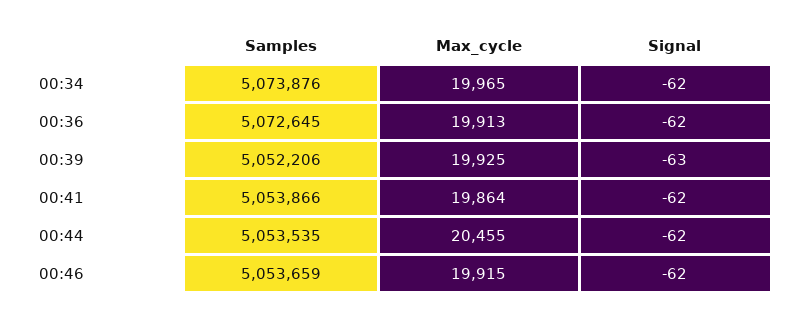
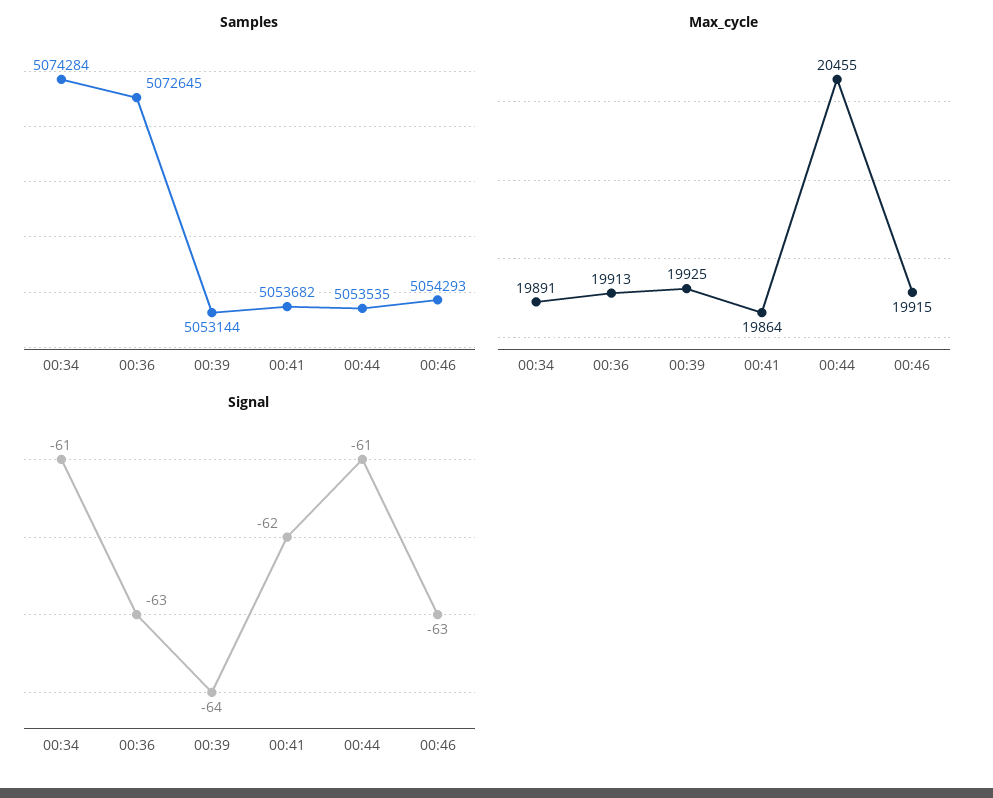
Samples, 00:34: 5073876 -> 5074284
Max_cycle, 00:34: 19965 -> 19891
Signal, 00:34: -62 -> -61
Signal, 00:36: -62 -> -63
Samples, 00:39: 5052206 -> 5053144
Signal, 00:39: -63 -> -64
Samples, 00:41: 5053866 -> 5053682
Signal, 00:44: -62 -> -61
Samples, 00:46: 5053659 -> 5054293
Signal, 00:46: -62 -> -63

